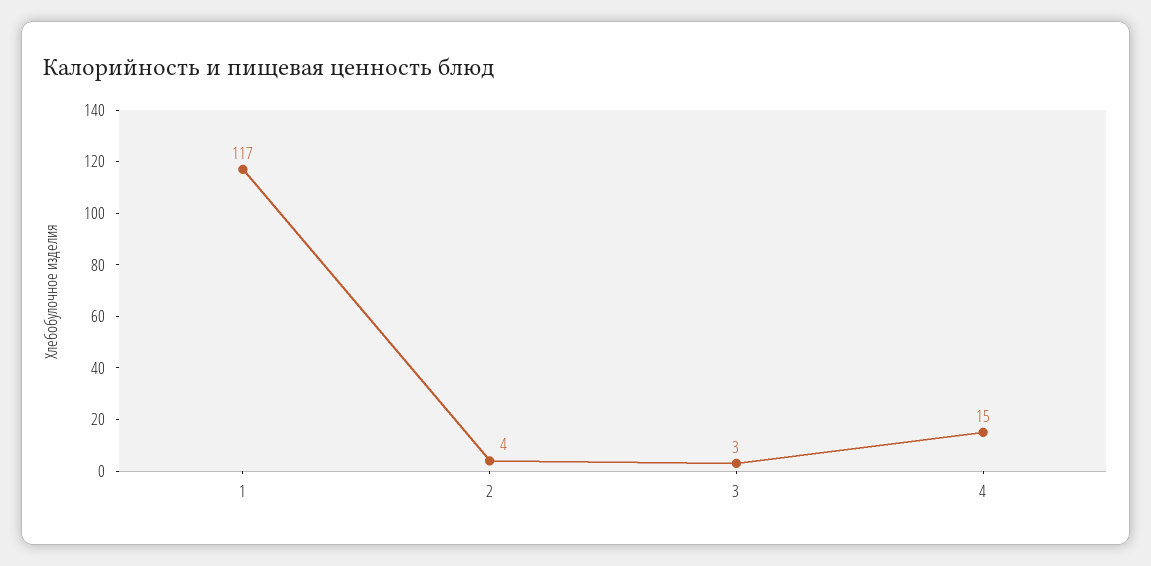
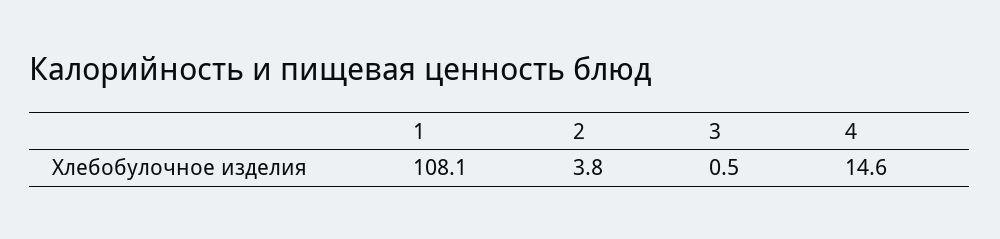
1: 117 -> 108.1
3: 3 -> 0.5

